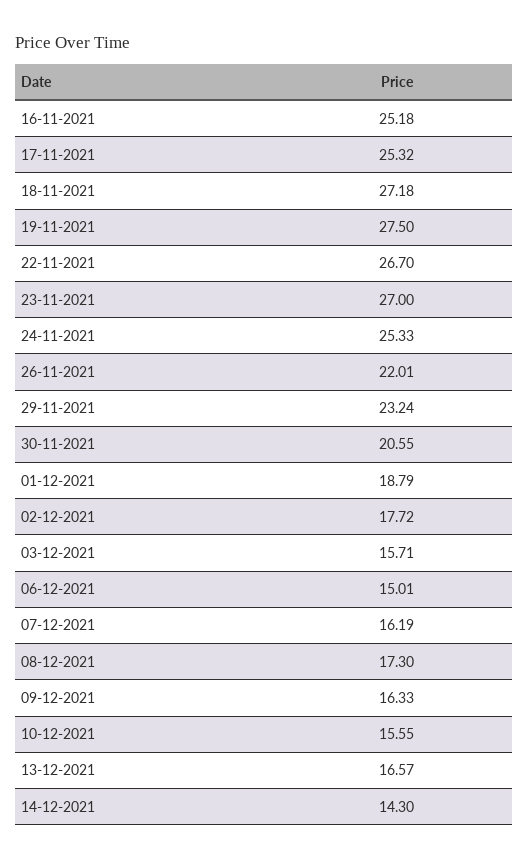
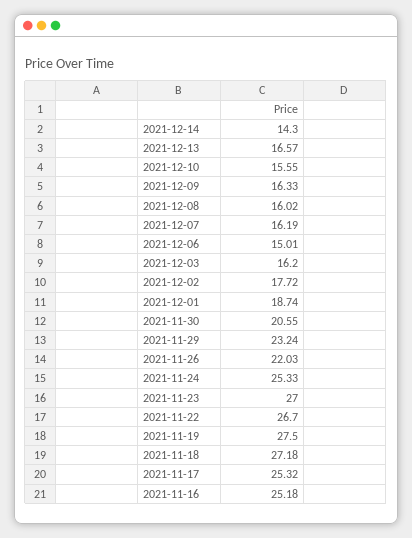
26-11-2021: 22.01 -> 22.03
01-12-2021: 18.79 -> 18.74
03-12-2021: 15.71 -> 16.2
08-12-2021: 17.3 -> 16.02

